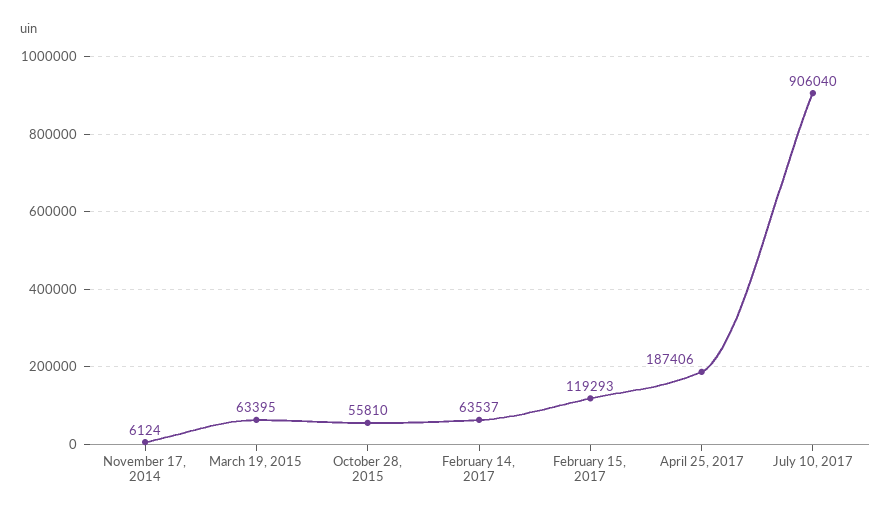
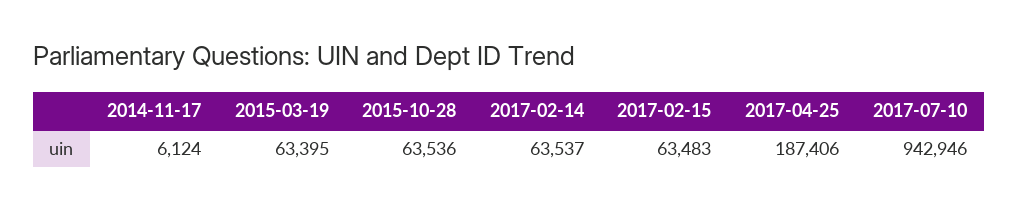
October 28, 2015: 55810 -> 63536
February 15, 2017: 119293 -> 63483
July 10, 2017: 906040 -> 942946

